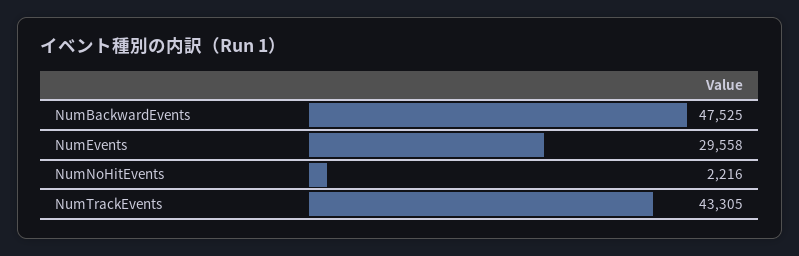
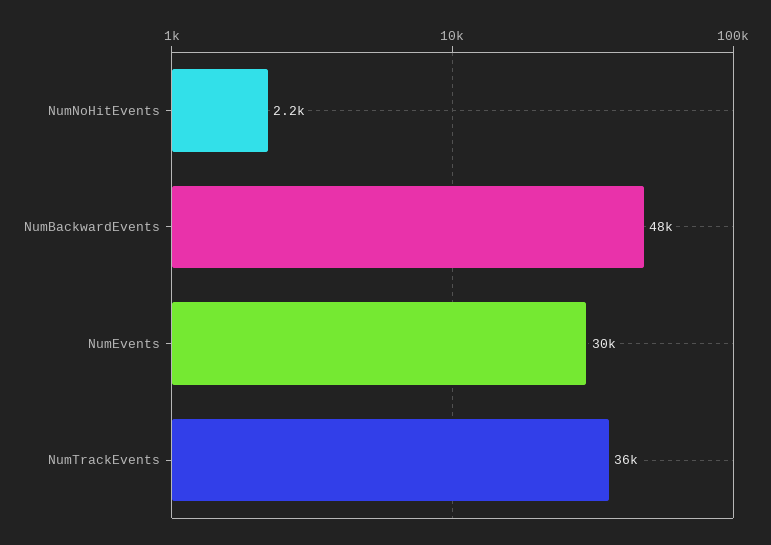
NumTrackEvents: 43305 -> 36000

